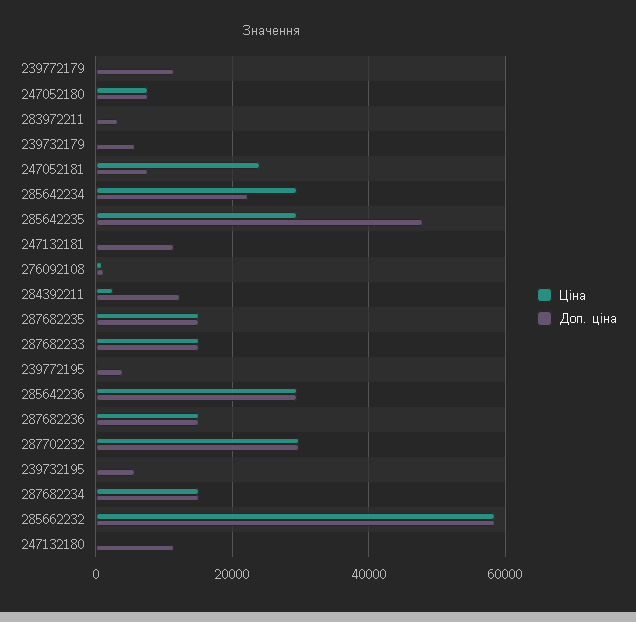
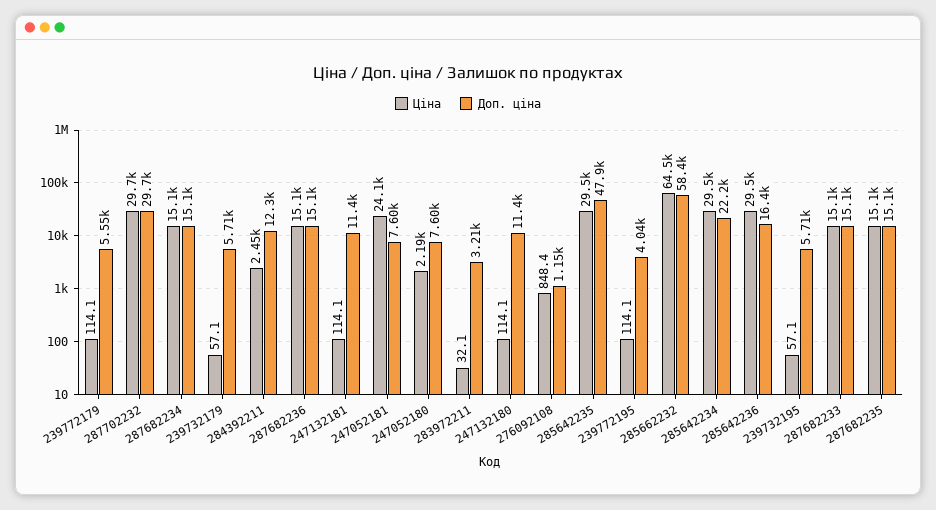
Доп. ціна, 239772179: 12000 -> 5550
Ціна, 247052180: 8000 -> 2190
Доп. ціна, 285642236: 30000 -> 16400
Ціна, 285662232: 58000 -> 64500

